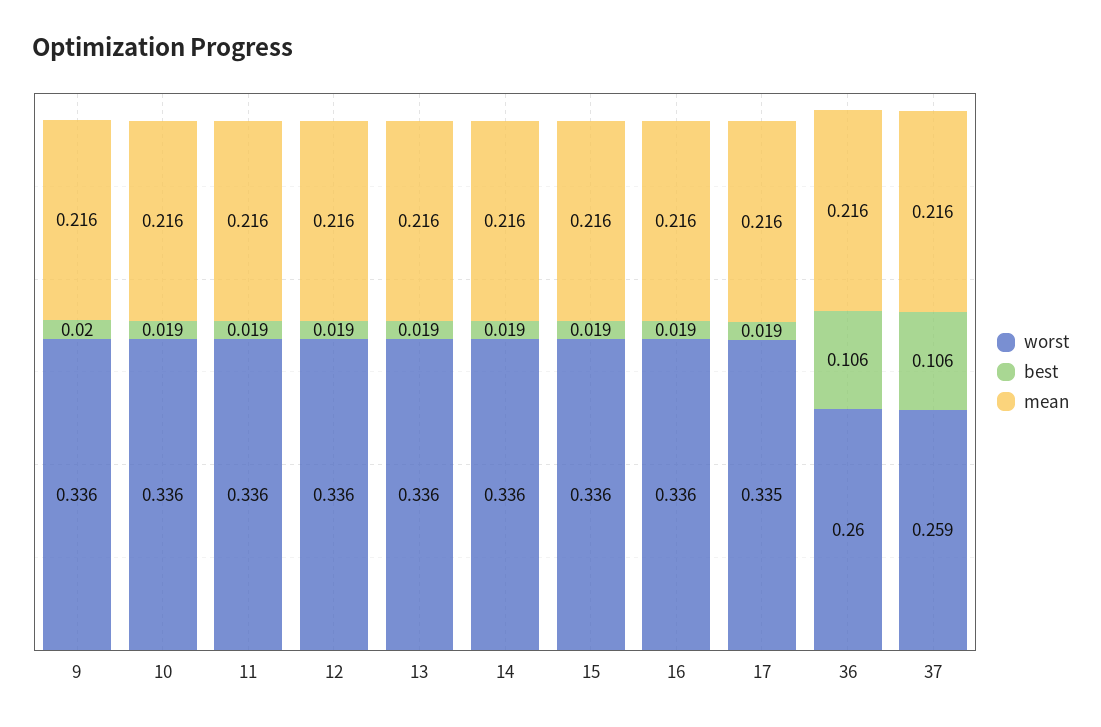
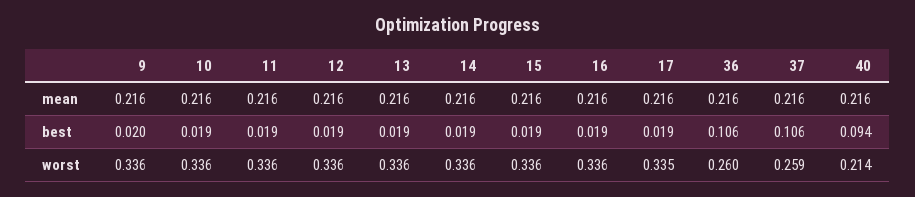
mean, 40: none -> 0.216
best, 40: none -> 0.094
worst, 40: none -> 0.214

